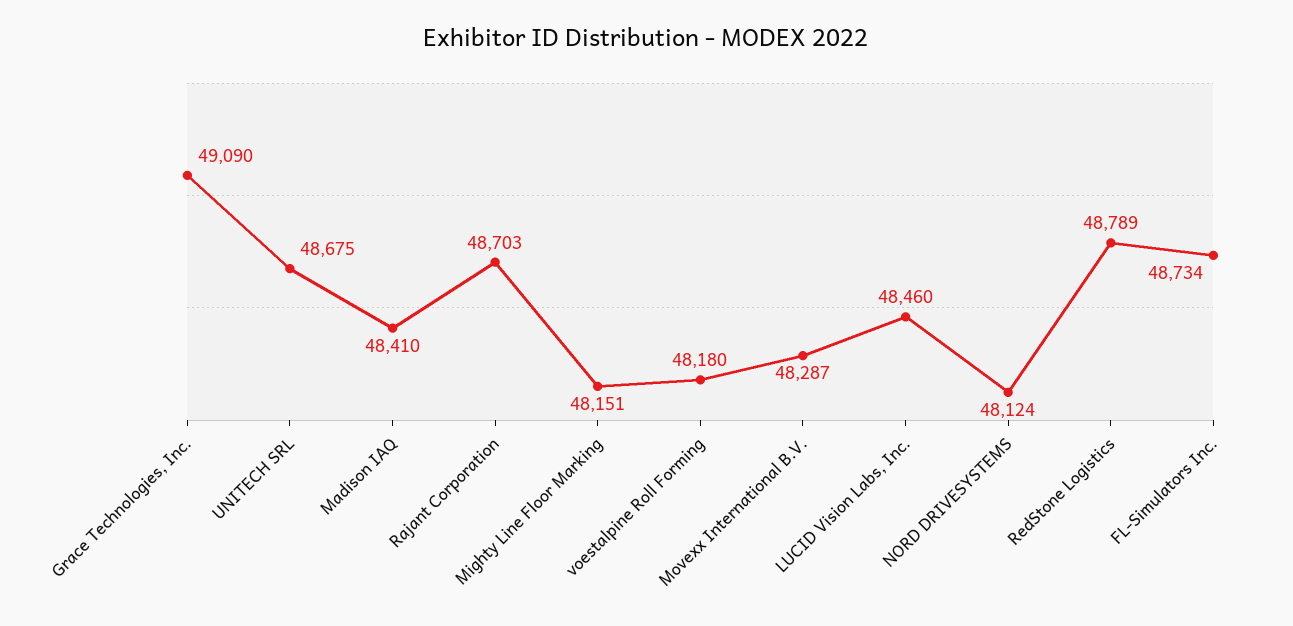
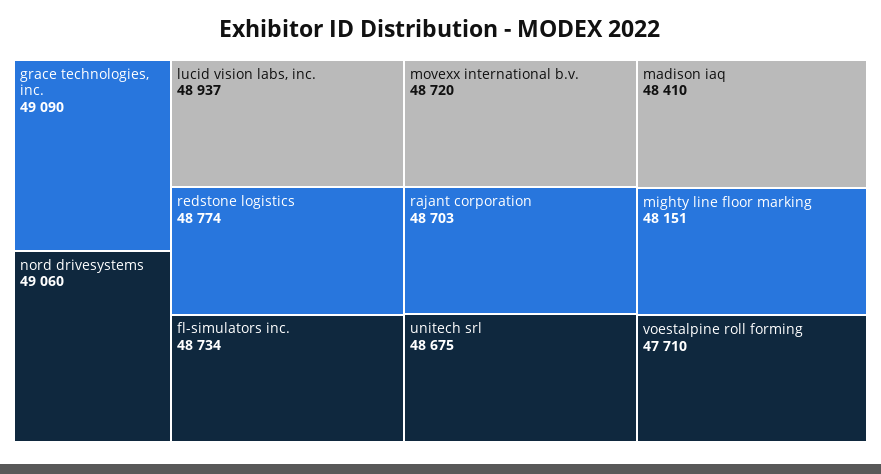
voestalpine Roll Forming: 48180 -> 47710
Movexx International B.V.: 48287 -> 48720
LUCID Vision Labs, Inc.: 48460 -> 48937
NORD DRIVESYSTEMS: 48124 -> 49060
RedStone Logistics: 48789 -> 48774

